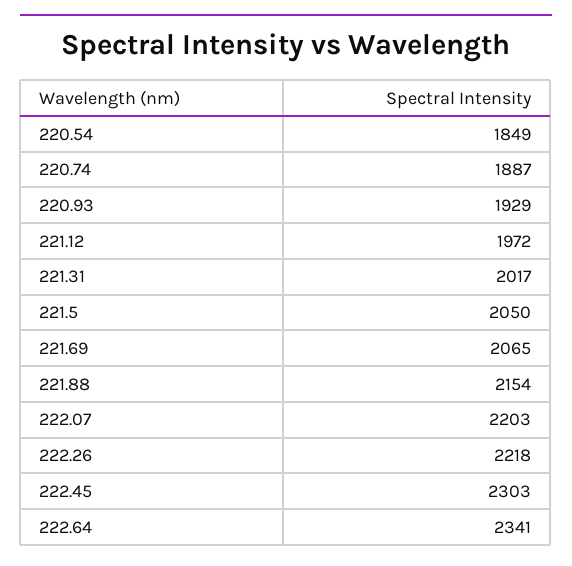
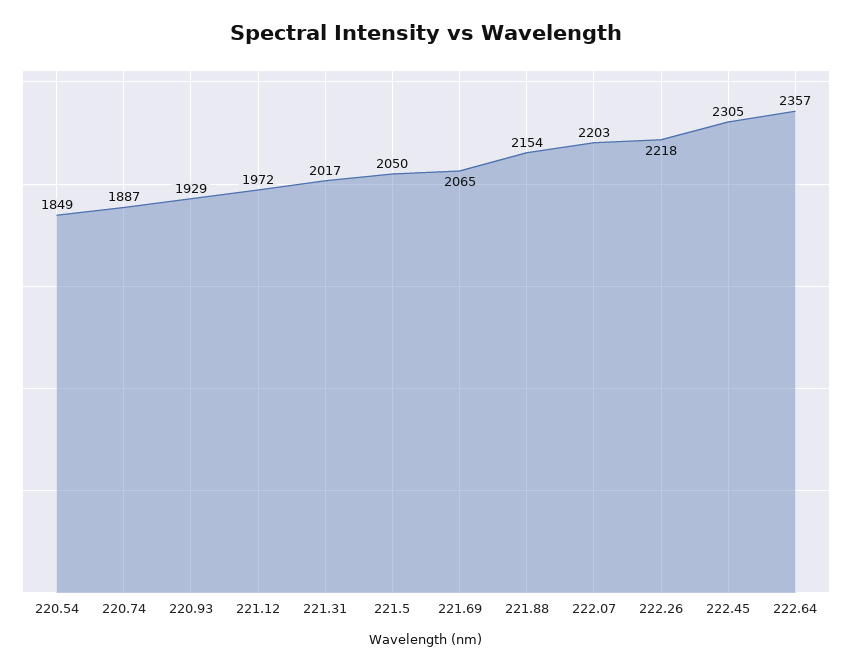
222.45: 2303 -> 2305
222.64: 2341 -> 2357

